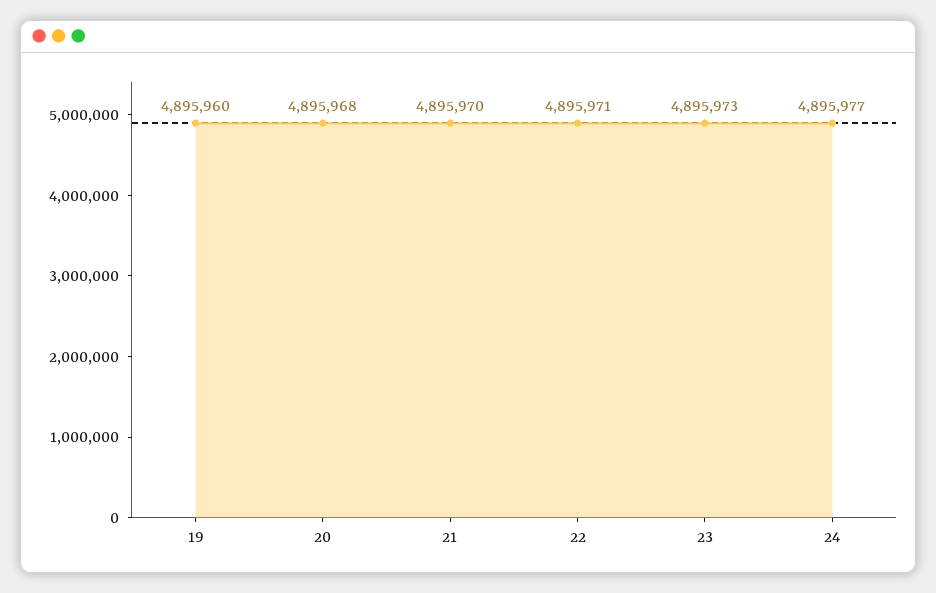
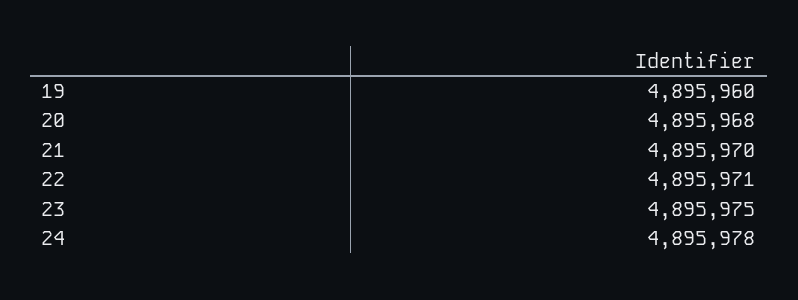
23: 4895973 -> 4895975
24: 4895977 -> 4895978

